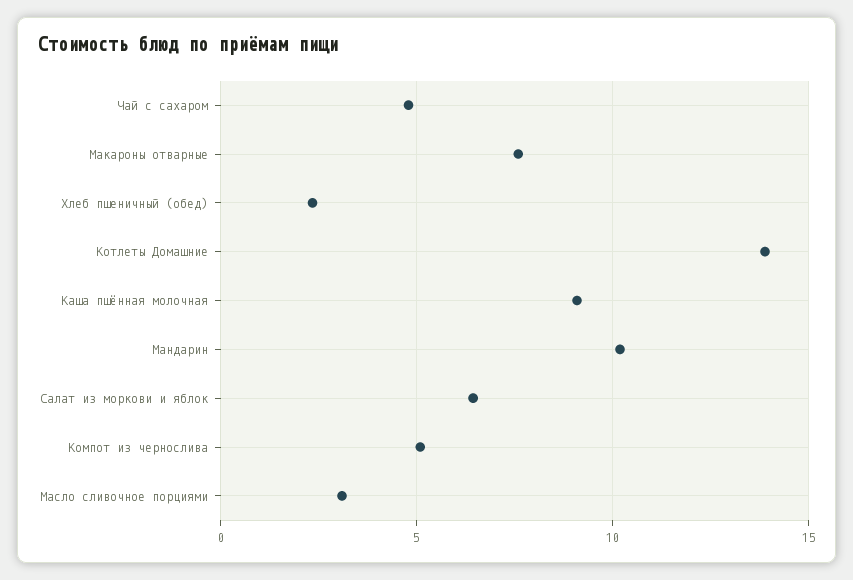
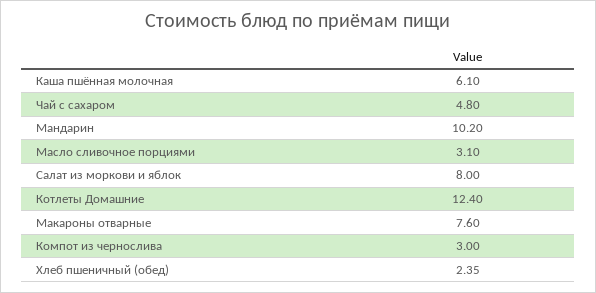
Котлеты Домашние: 14 -> 12.4
Каша пшённая молочная: 9 -> 6.1
Салат из моркови и яблок: 6.5 -> 8
Компот из чернослива: 5 -> 3

